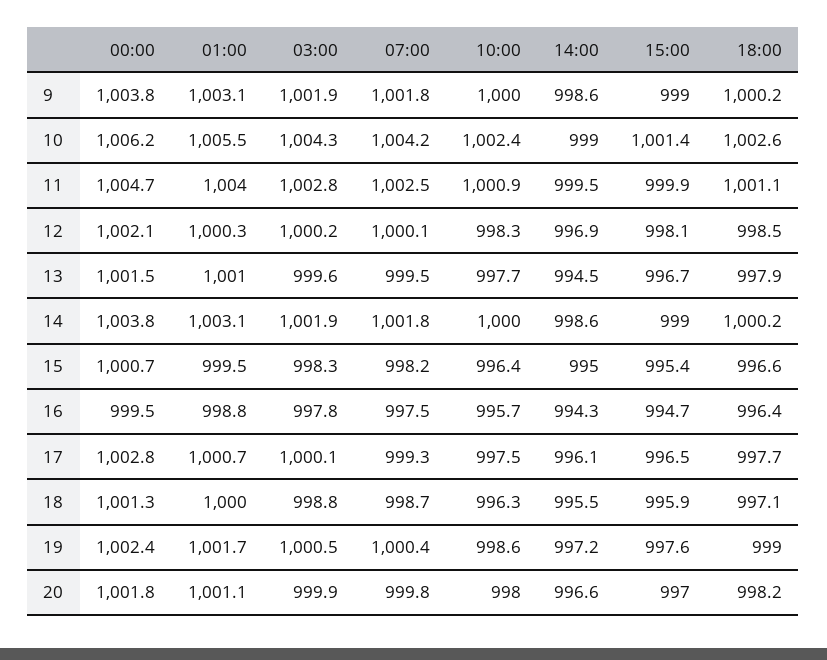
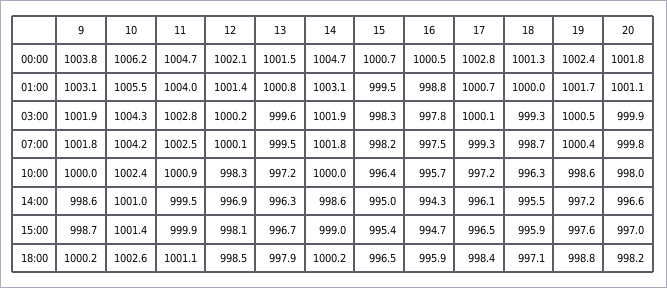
15:00, 9: 999 -> 998.7
14:00, 10: 999 -> 1001
01:00, 12: 1000.3 -> 1001.4
01:00, 13: 1001 -> 1000.8
10:00, 13: 997.7 -> 997.2
14:00, 13: 994.5 -> 996.3
00:00, 14: 1003.8 -> 1004.7
18:00, 15: 996.6 -> 996.5
00:00, 16: 999.5 -> 1000.5
18:00, 16: 996.4 -> 995.9
10:00, 17: 997.5 -> 997.2
18:00, 17: 997.7 -> 998.4
03:00, 18: 998.8 -> 999.3
18:00, 19: 999 -> 998.8

